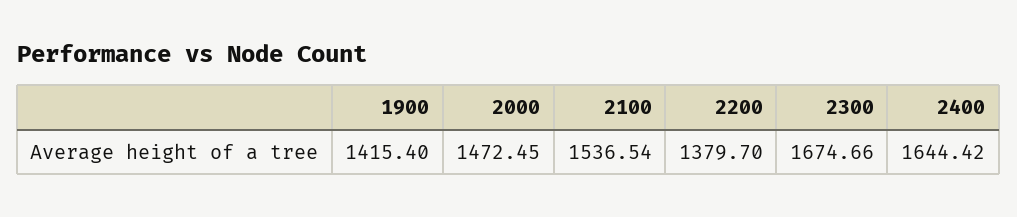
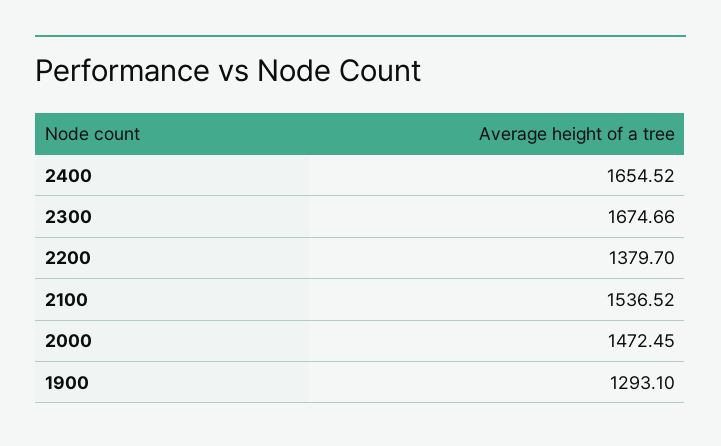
1900: 1415.4 -> 1293.1
2100: 1536.54 -> 1536.52
2400: 1644.42 -> 1654.52

